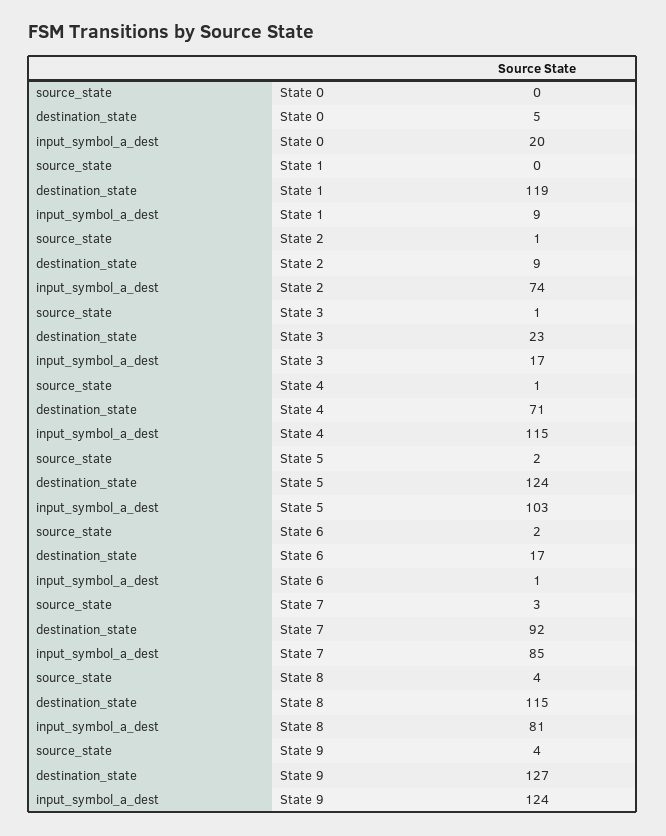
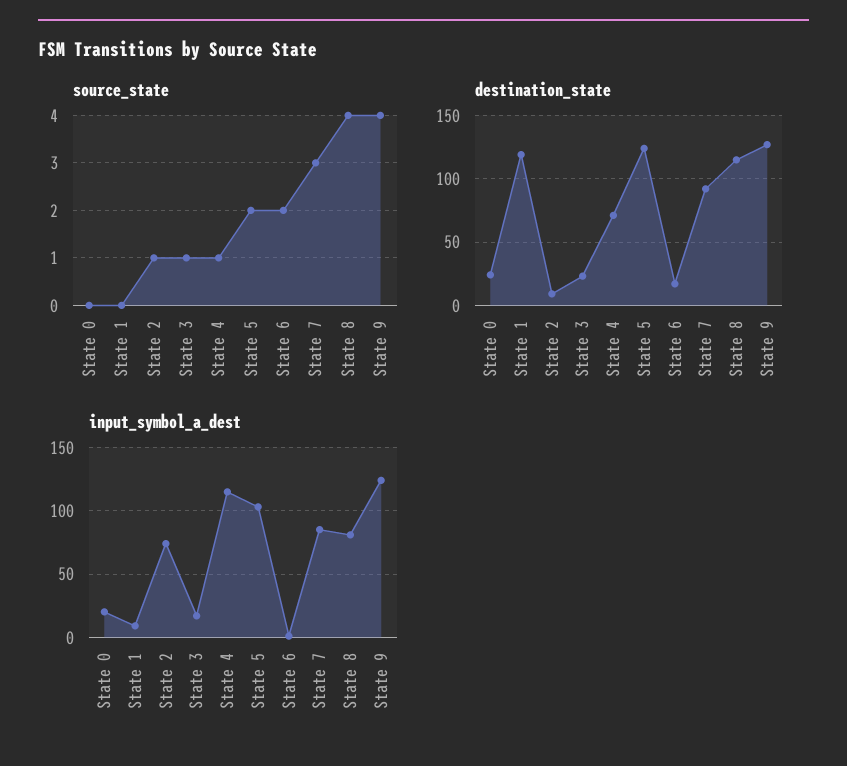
destination_state, State 0: 5 -> 25

